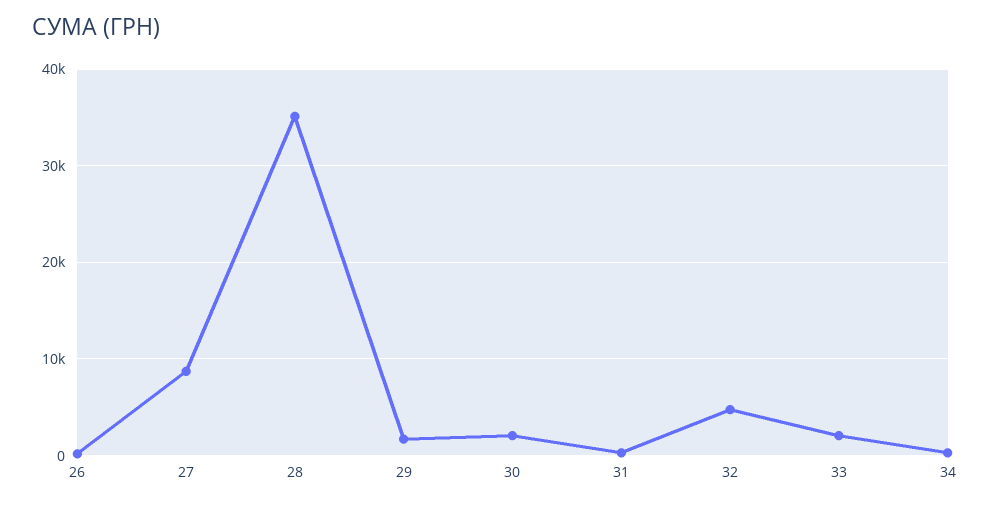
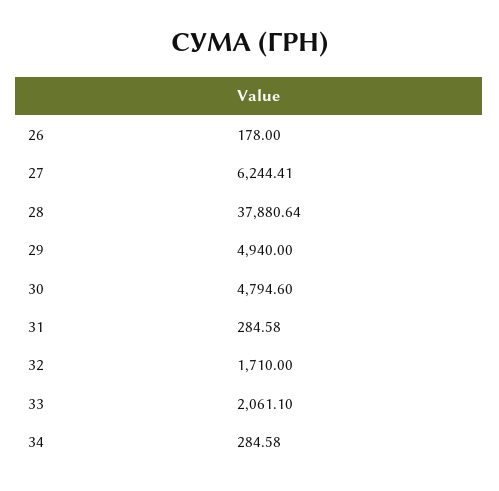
27: 9000 -> 6244.41
28: 35000 -> 37880.64
29: 2000 -> 4940
30: 2000 -> 4794.6
32: 5000 -> 1710

